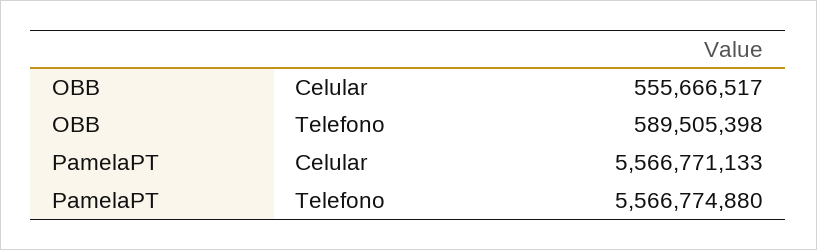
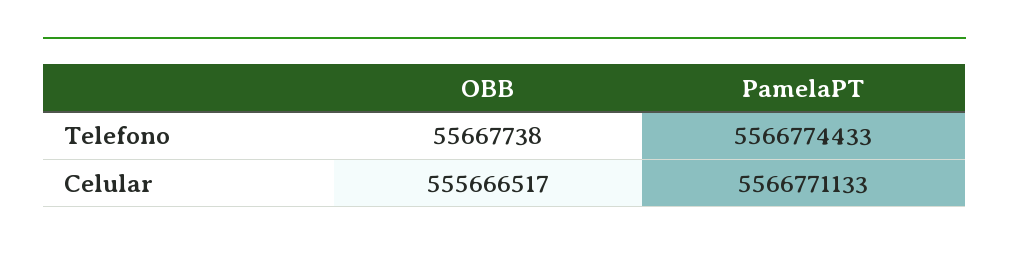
OBB, Telefono: 589505398 -> 55667738
PamelaPT, Telefono: 5566774880 -> 5566774433

